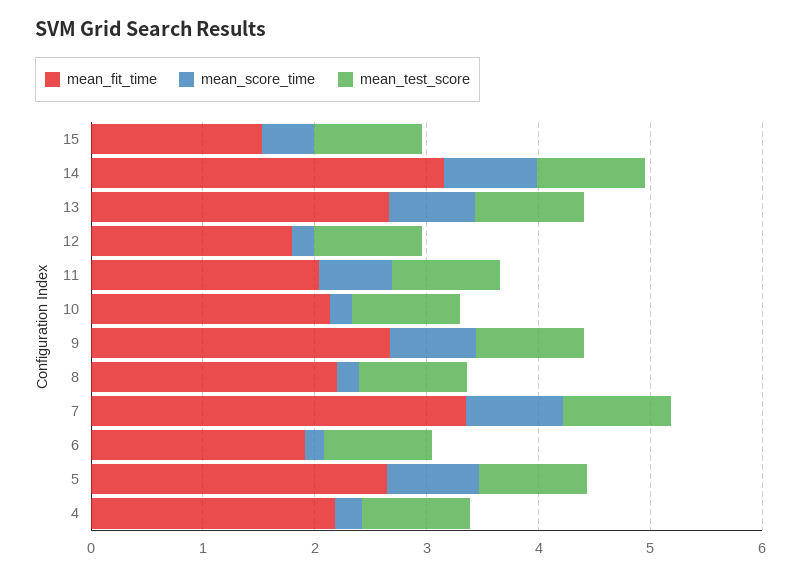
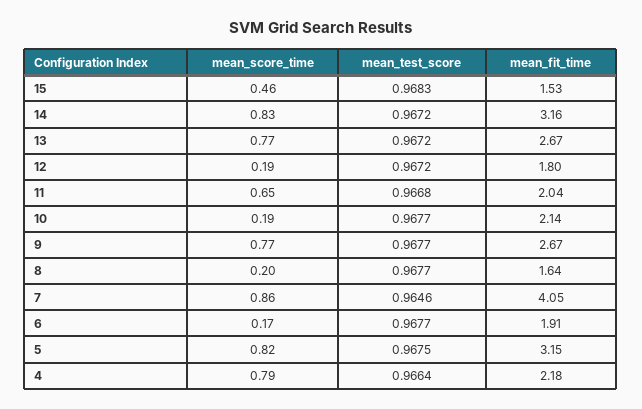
mean_fit_time, 8: 2.2 -> 1.64
mean_fit_time, 7: 3.4 -> 4.05
mean_fit_time, 5: 2.6 -> 3.15
mean_score_time, 4: 0.2 -> 0.79

